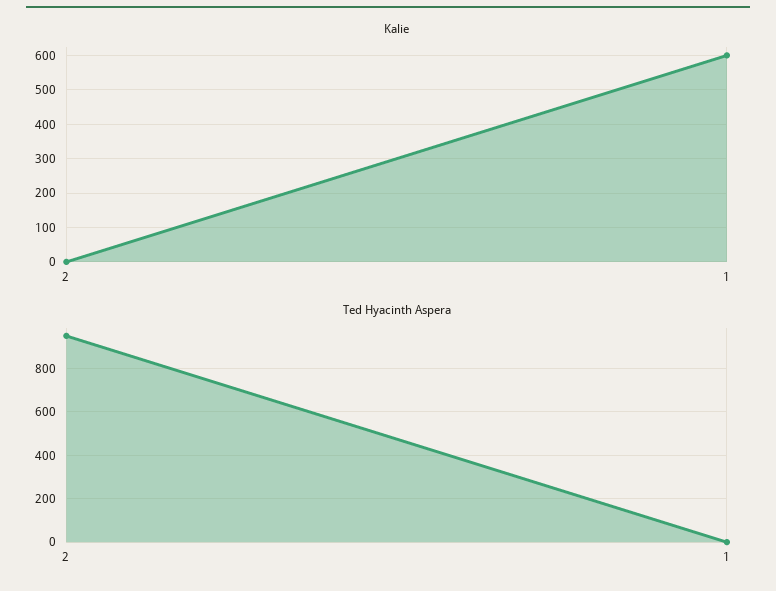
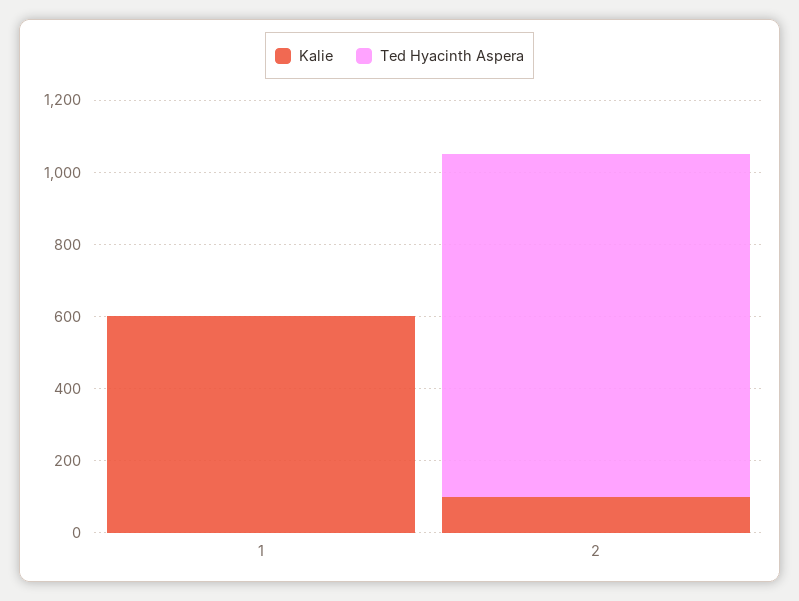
Kalie, 2: 0 -> 100

